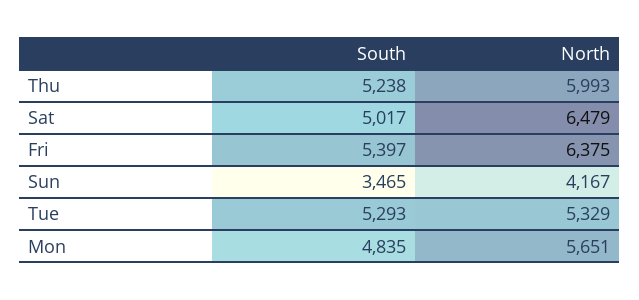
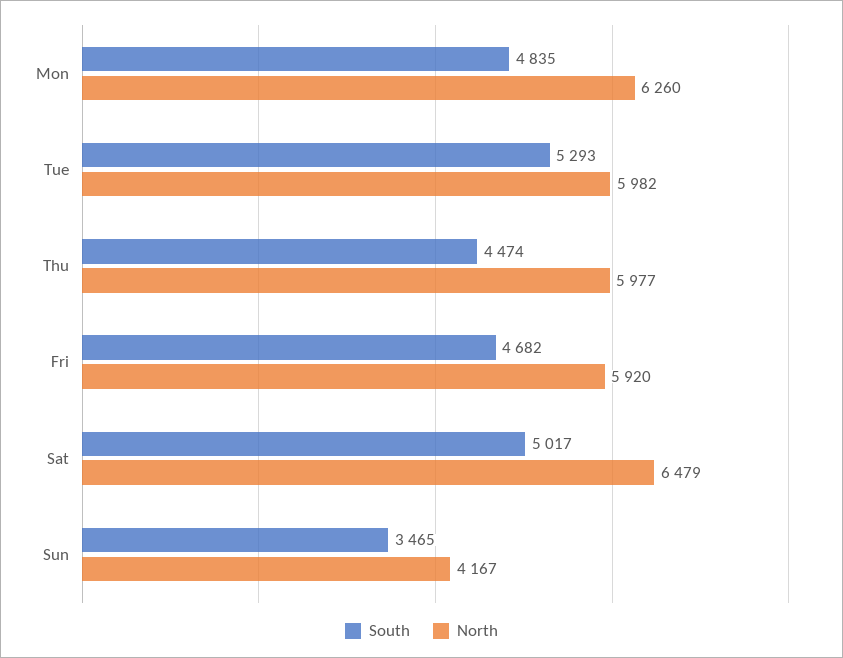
South, Thu: 5238 -> 4474
North, Thu: 5993 -> 5977
South, Fri: 5397 -> 4682
North, Fri: 6375 -> 5920
North, Tue: 5329 -> 5982
North, Mon: 5651 -> 6260

